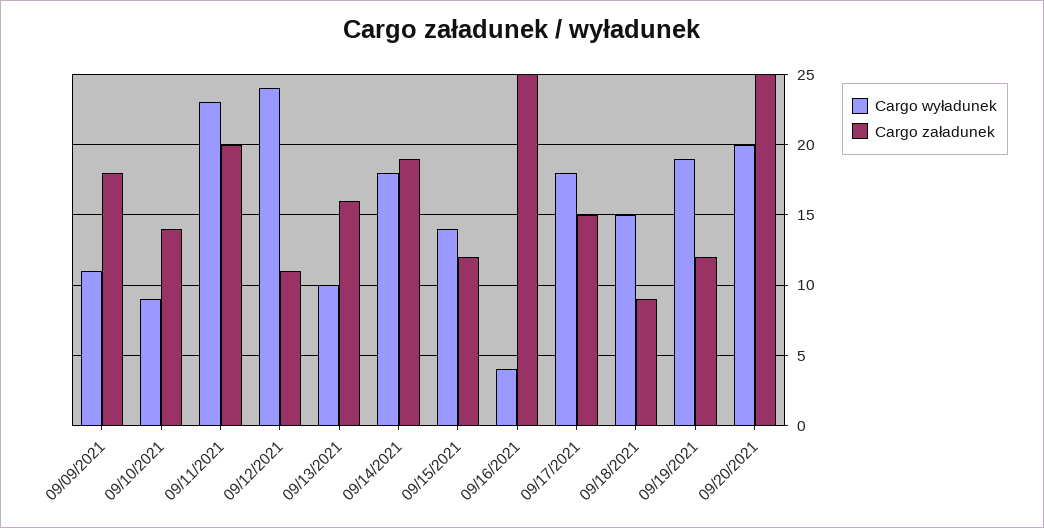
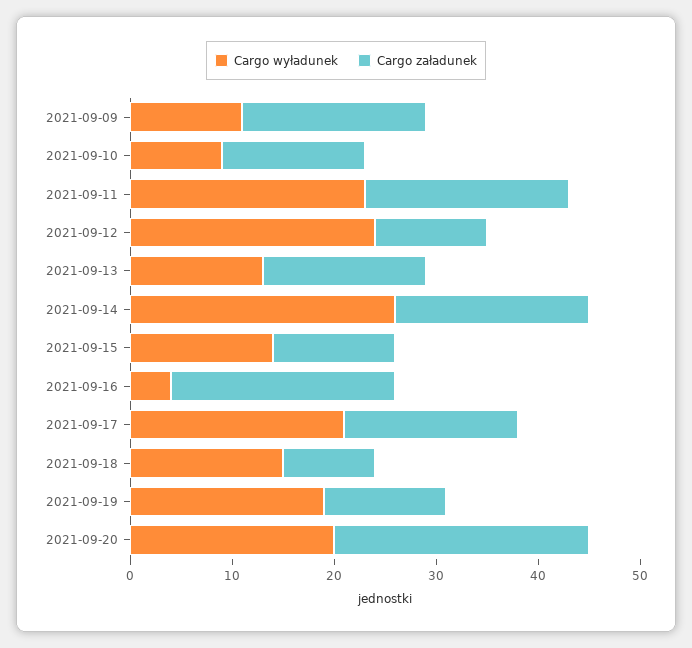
Cargo wyładunek, 09/13/2021: 10 -> 13
Cargo wyładunek, 09/14/2021: 18 -> 26
Cargo załadunek, 09/16/2021: 25 -> 22
Cargo wyładunek, 09/17/2021: 18 -> 21
Cargo załadunek, 09/17/2021: 15 -> 17

